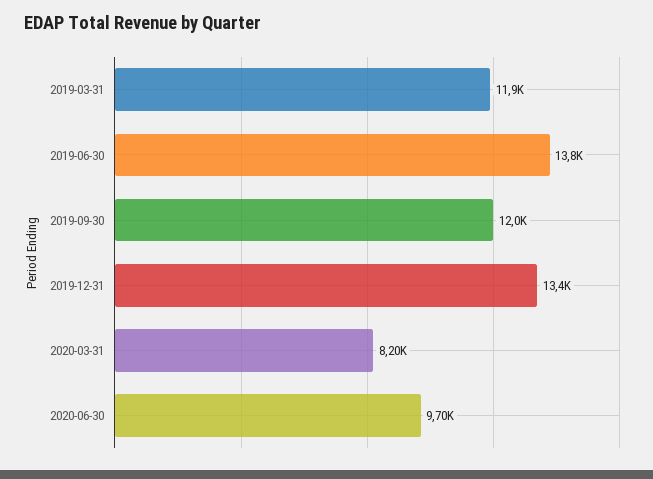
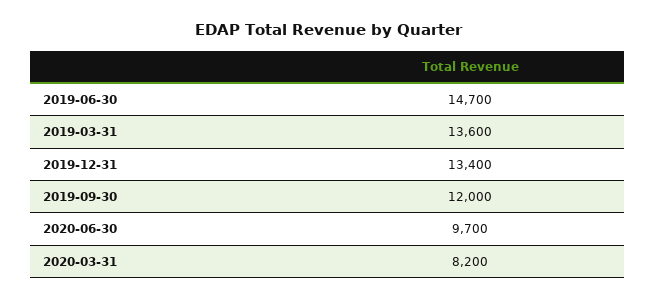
2019-03-31: 11900 -> 13600
2019-06-30: 13800 -> 14700

